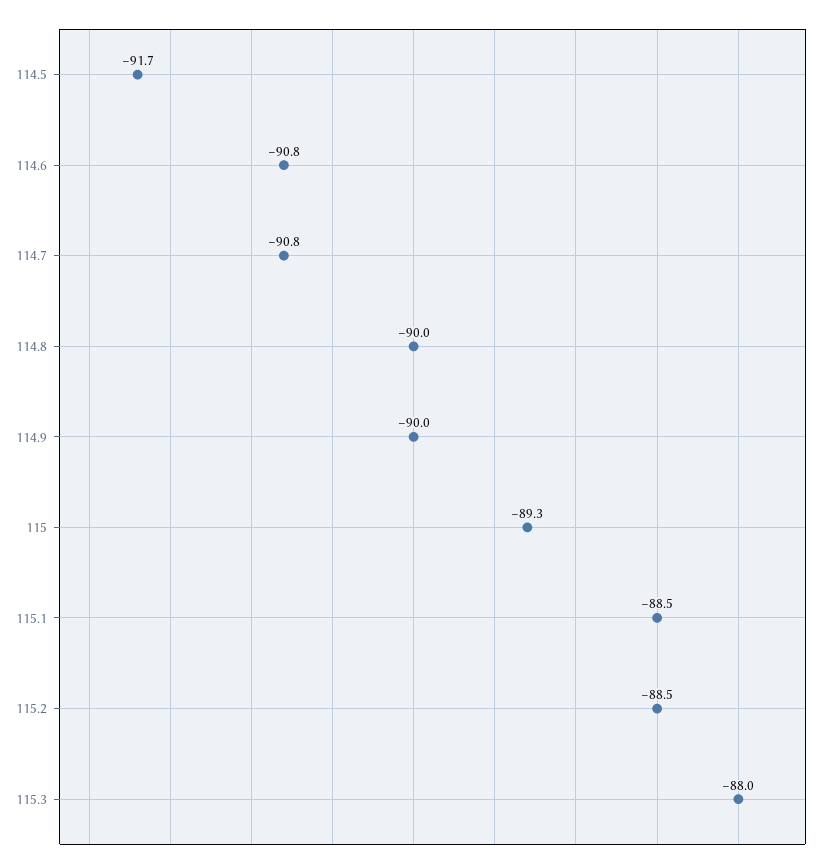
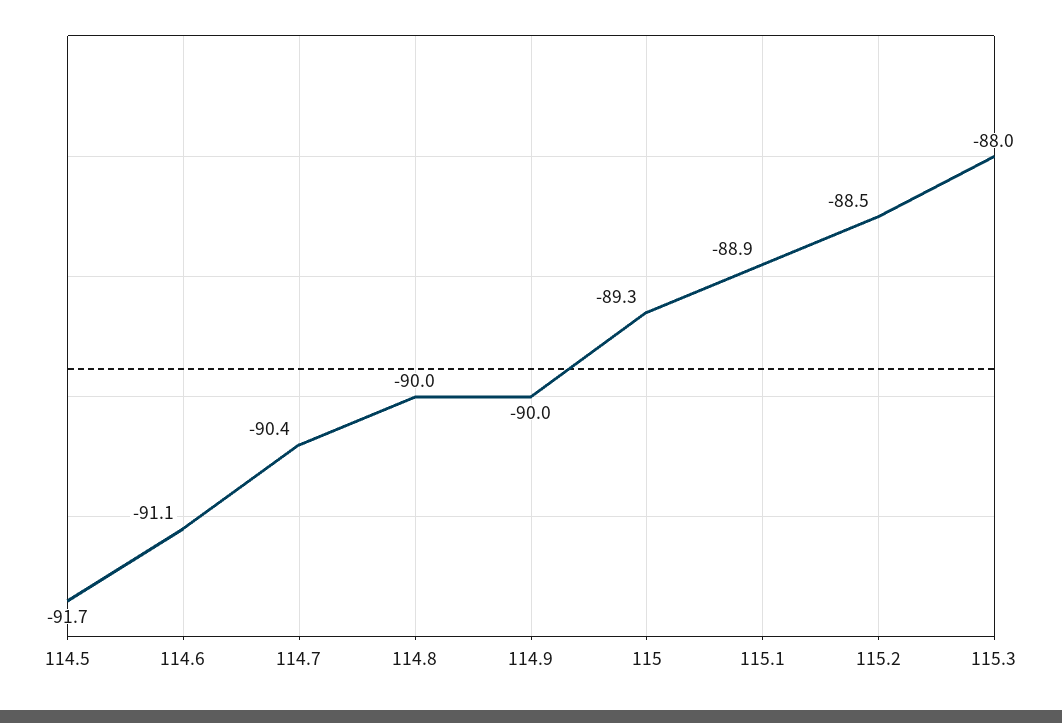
114.6: -90.8 -> -91.1
114.7: -90.8 -> -90.4
115.1: -88.5 -> -88.9

